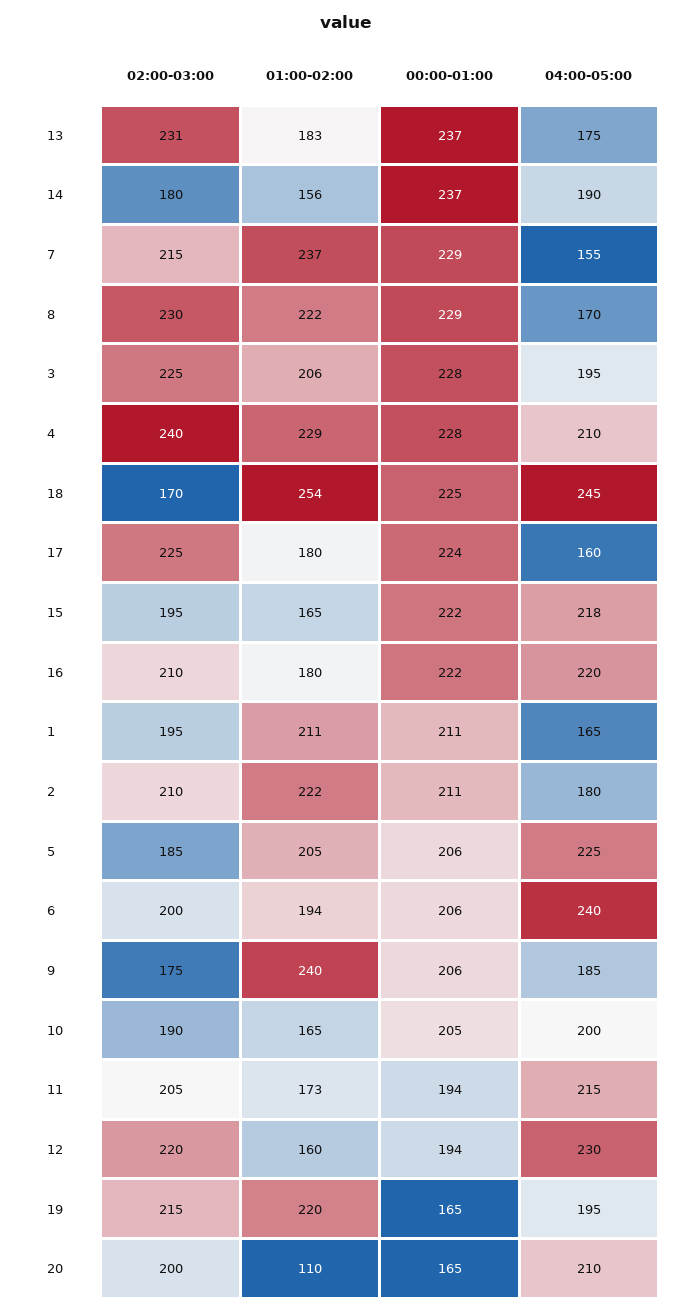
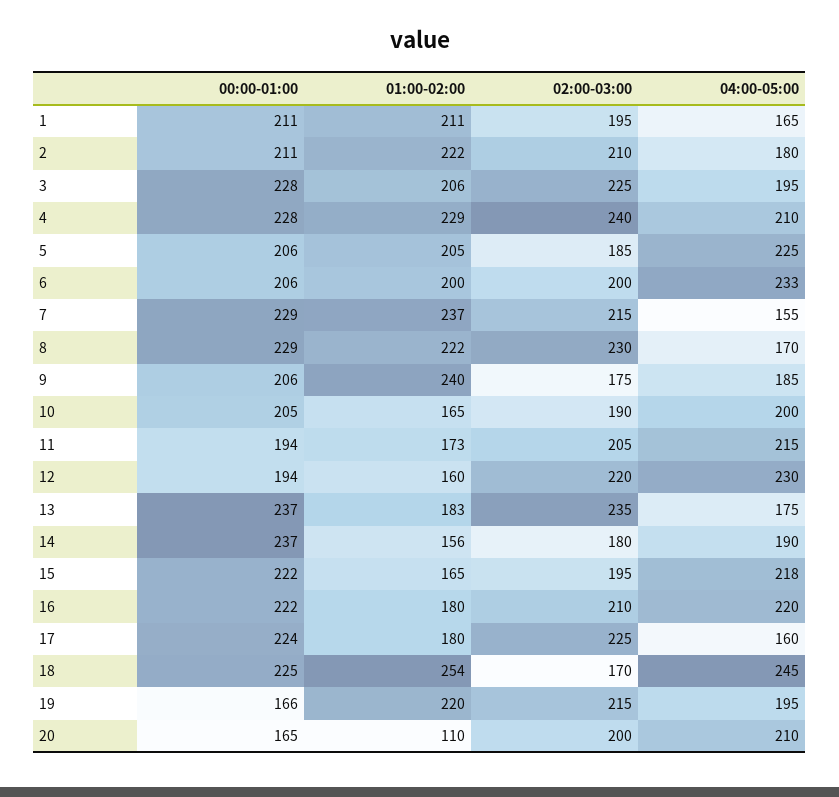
02:00-03:00, 13: 231 -> 235
01:00-02:00, 6: 194 -> 200
04:00-05:00, 6: 240 -> 233
00:00-01:00, 19: 165 -> 166

